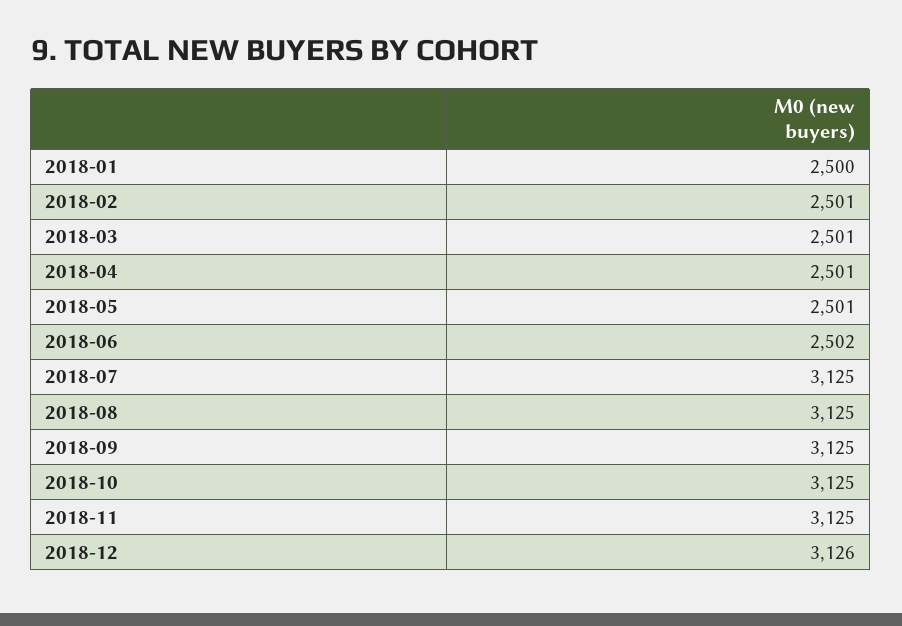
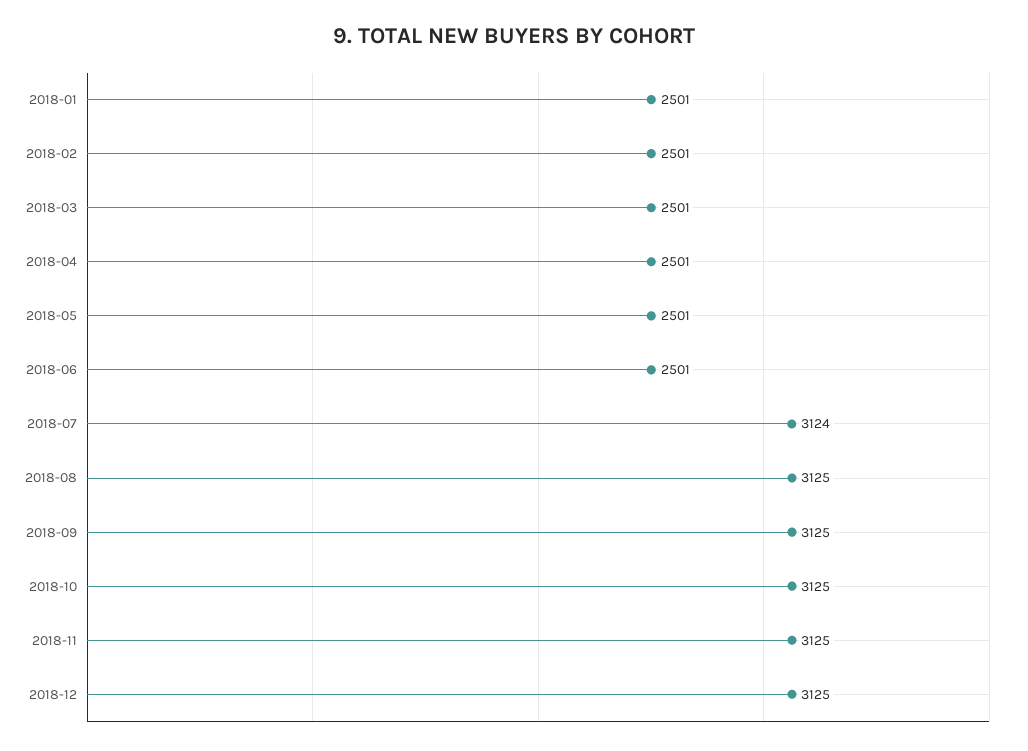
2018-01: 2500 -> 2501
2018-06: 2502 -> 2501
2018-07: 3125 -> 3124
2018-12: 3126 -> 3125

